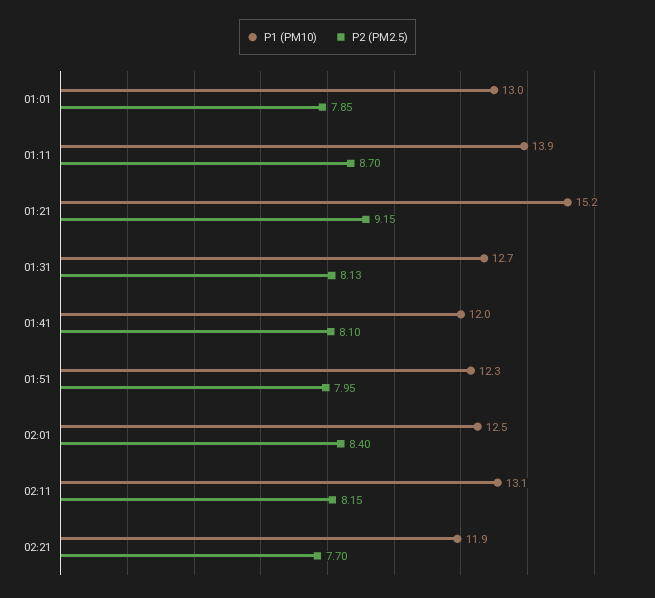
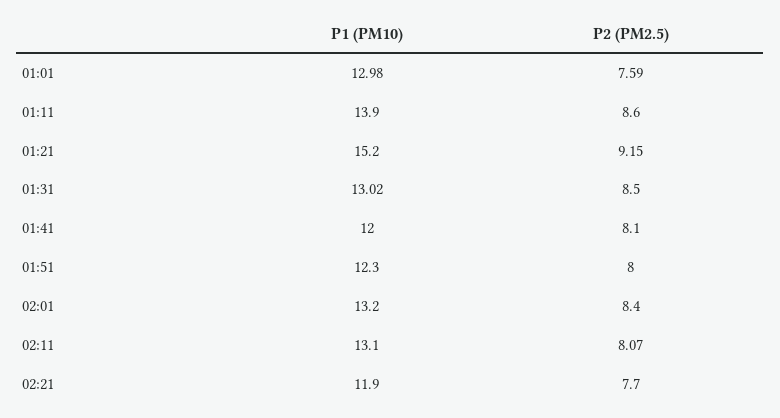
P2 (PM2.5), 01:01: 7.85 -> 7.59
P2 (PM2.5), 01:11: 8.7 -> 8.6
P1 (PM10), 01:31: 12.7 -> 13.02
P2 (PM2.5), 01:31: 8.13 -> 8.5
P2 (PM2.5), 01:51: 7.95 -> 8
P1 (PM10), 02:01: 12.5 -> 13.2
P2 (PM2.5), 02:11: 8.15 -> 8.07

